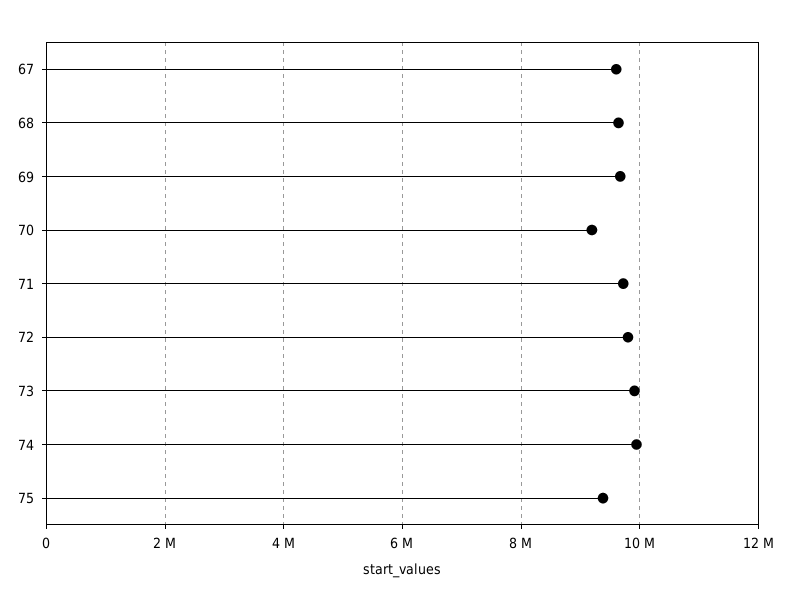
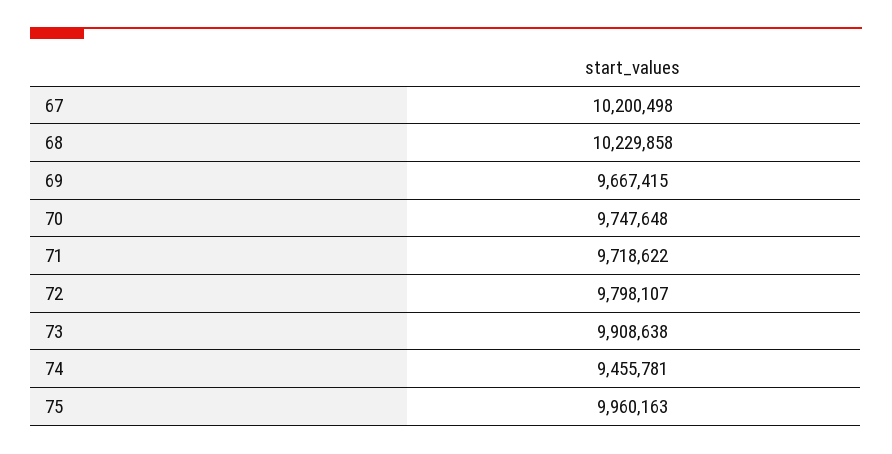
67: 9600000 -> 10200498
68: 9600000 -> 10229858
70: 9200000 -> 9747648
74: 10000000 -> 9455781
75: 9400000 -> 9960163

